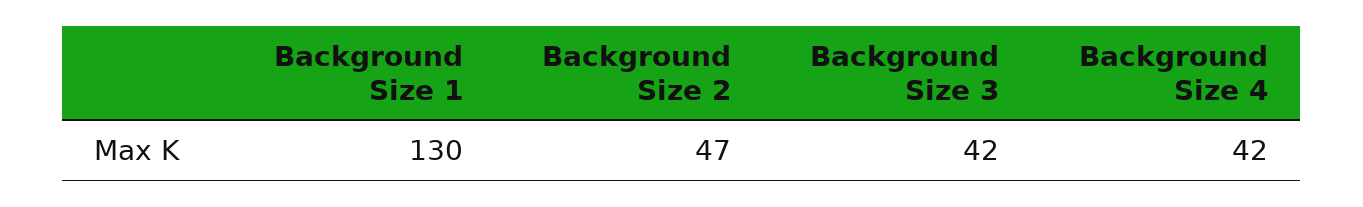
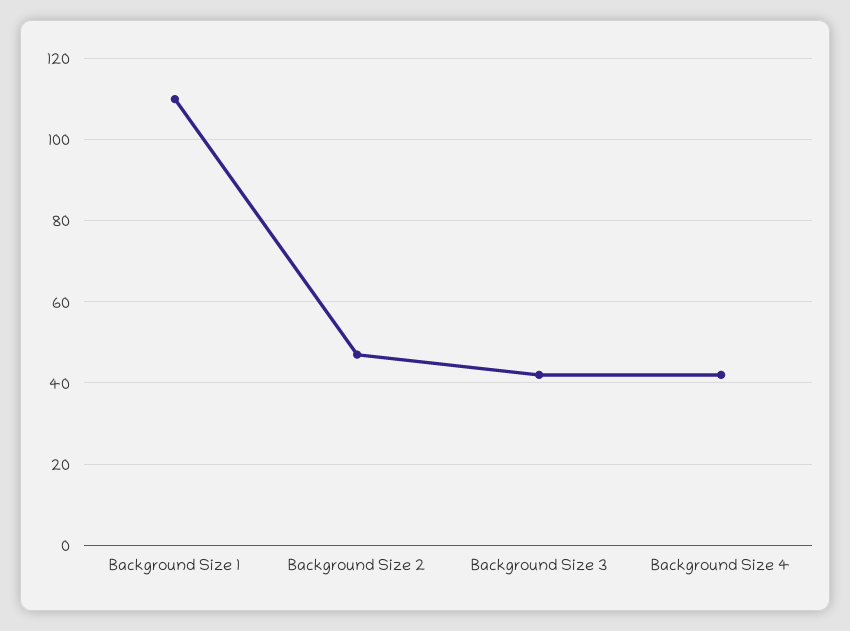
Background Size 1: 130 -> 110

